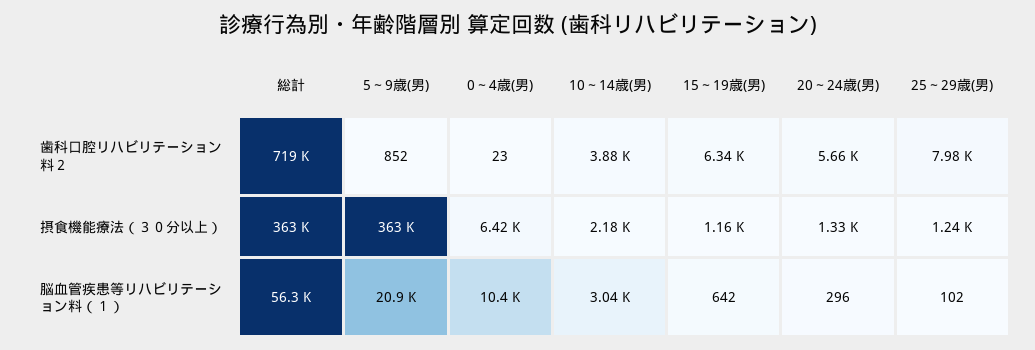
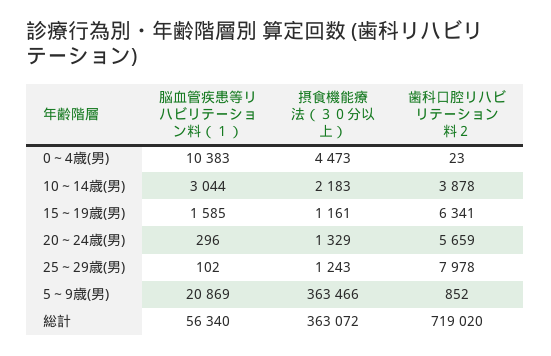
0～4歳(男), 摂食機能療法（３０分以上）: 6420 -> 4473
15～19歳(男), 脳血管疾患等リハビリテーション料（１）: 642 -> 1585

